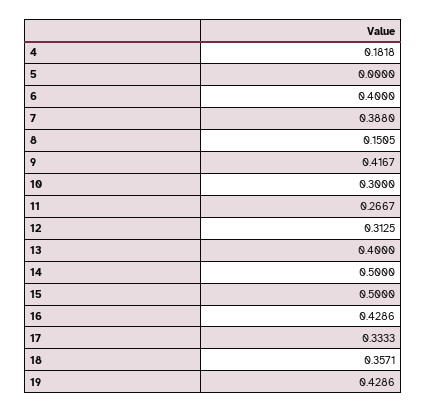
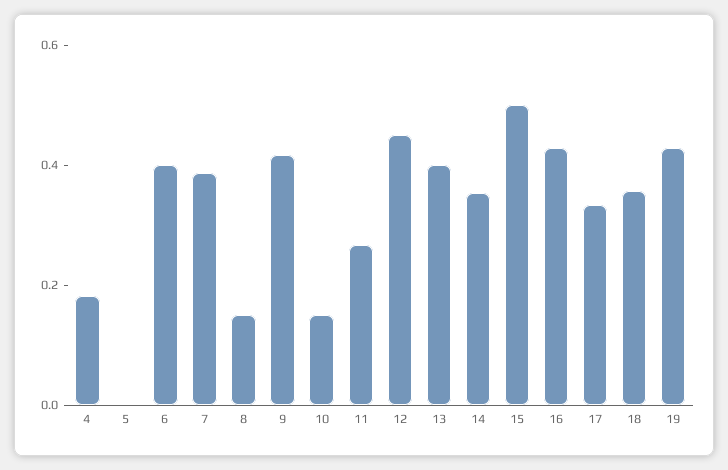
10: 0.3 -> 0.15
12: 0.3125 -> 0.45
14: 0.5 -> 0.35

